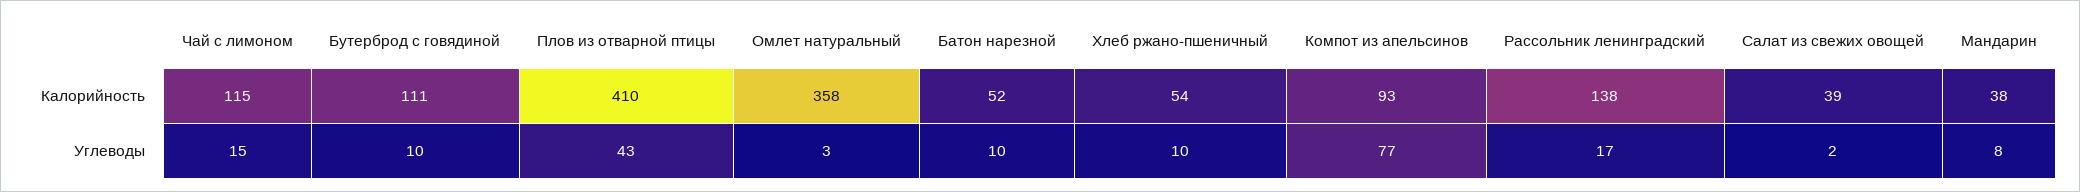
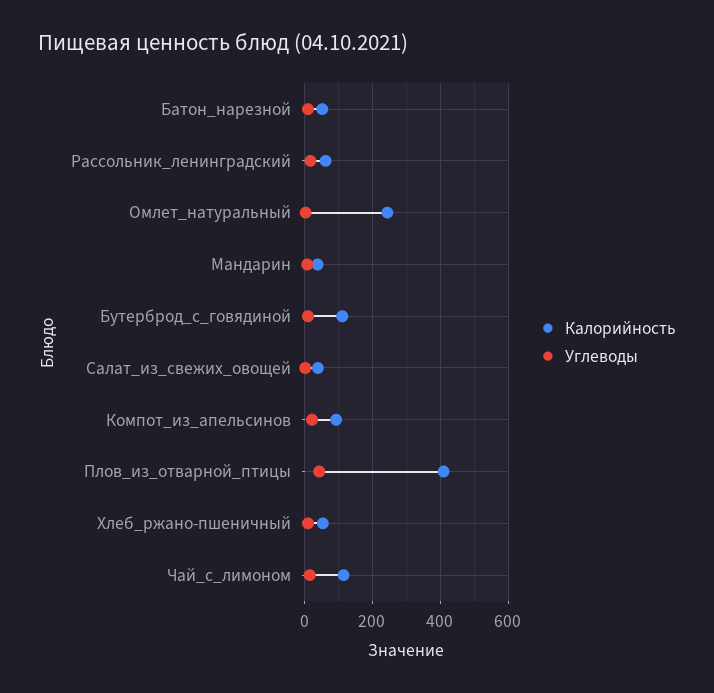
Калорийность, Омлет натуральный: 358 -> 240
Калорийность, Рассольник ленинградский: 138 -> 60
Углеводы, Компот из апельсинов: 77 -> 20

